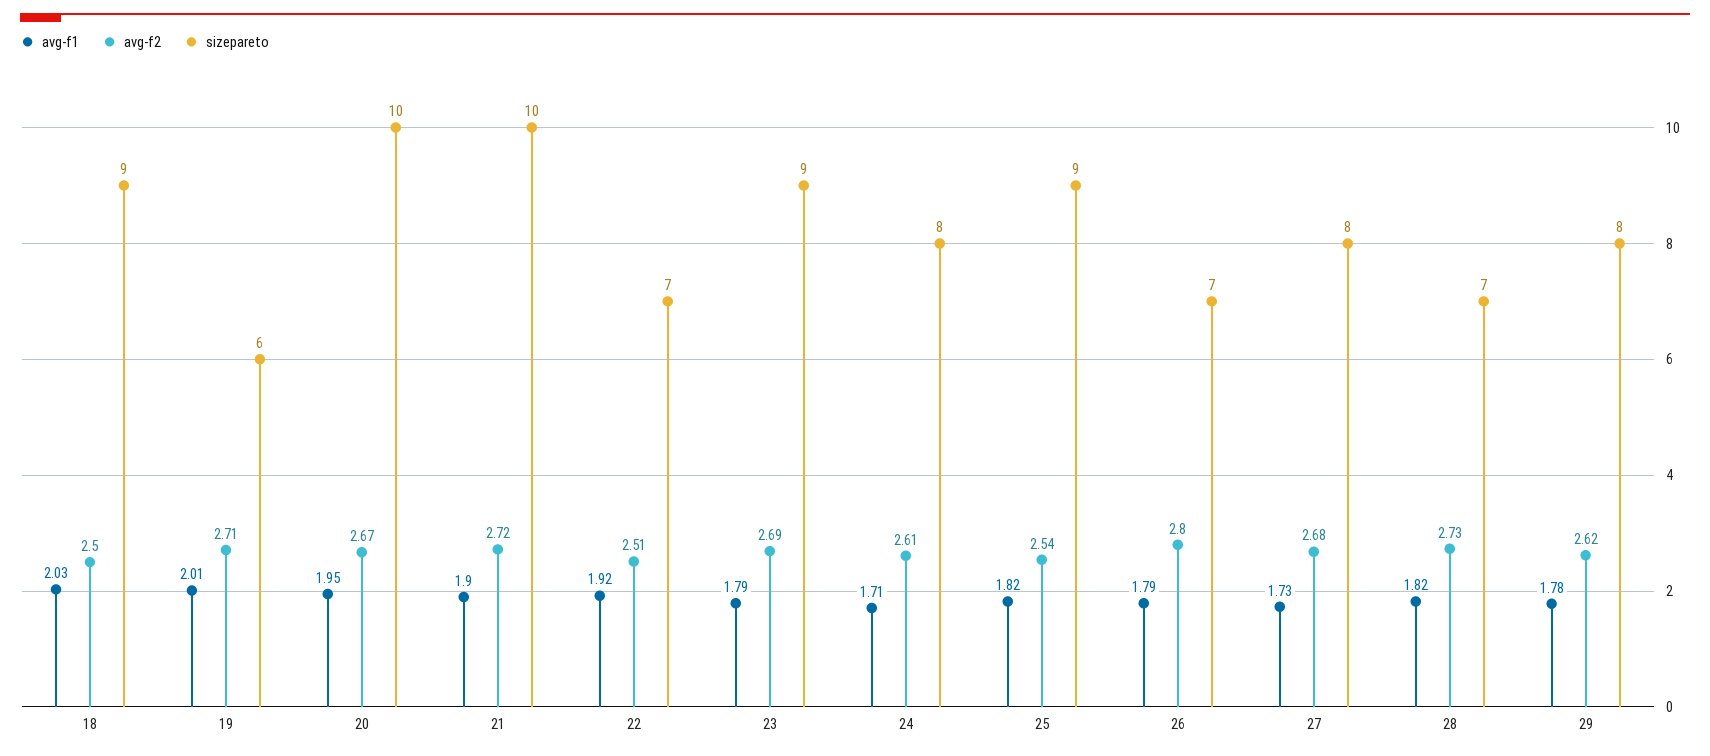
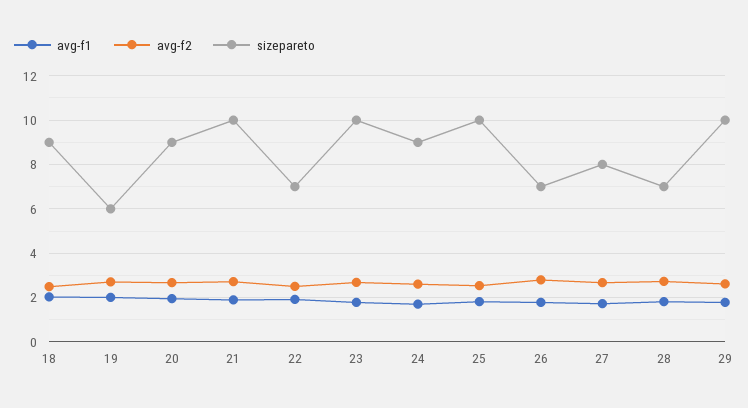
sizepareto, 20: 10 -> 9
sizepareto, 23: 9 -> 10
sizepareto, 24: 8 -> 9
sizepareto, 25: 9 -> 10
sizepareto, 29: 8 -> 10

